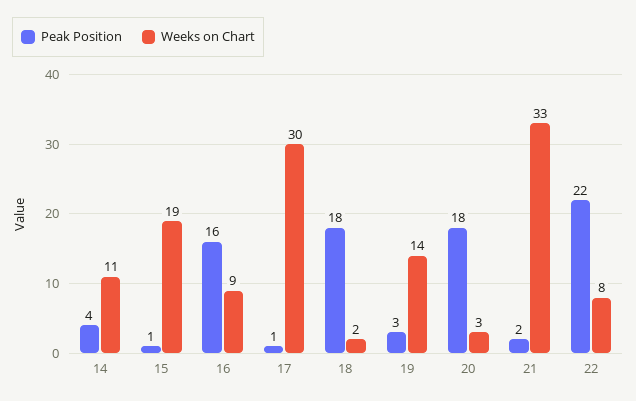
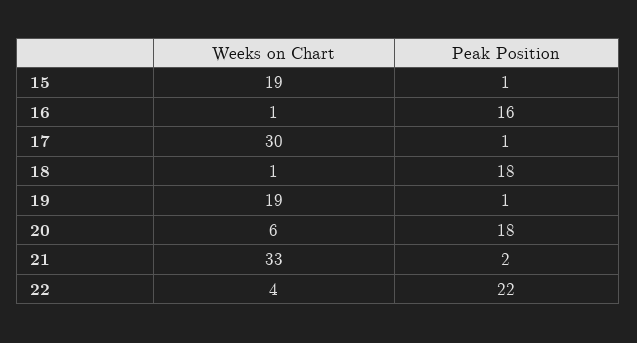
Peak Position, 14: 4 -> none
Weeks on Chart, 14: 11 -> none
Weeks on Chart, 16: 9 -> 1
Weeks on Chart, 18: 2 -> 1
Peak Position, 19: 3 -> 1
Weeks on Chart, 19: 14 -> 19
Weeks on Chart, 20: 3 -> 6
Weeks on Chart, 22: 8 -> 4

